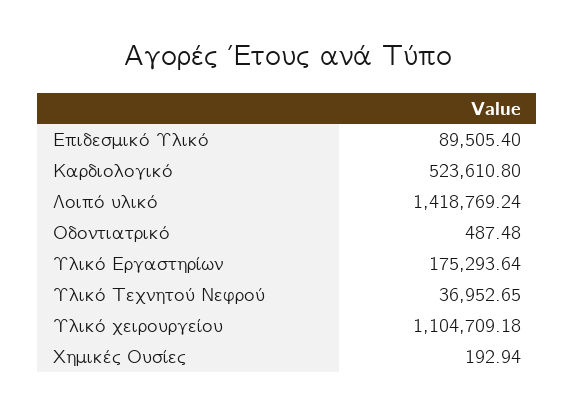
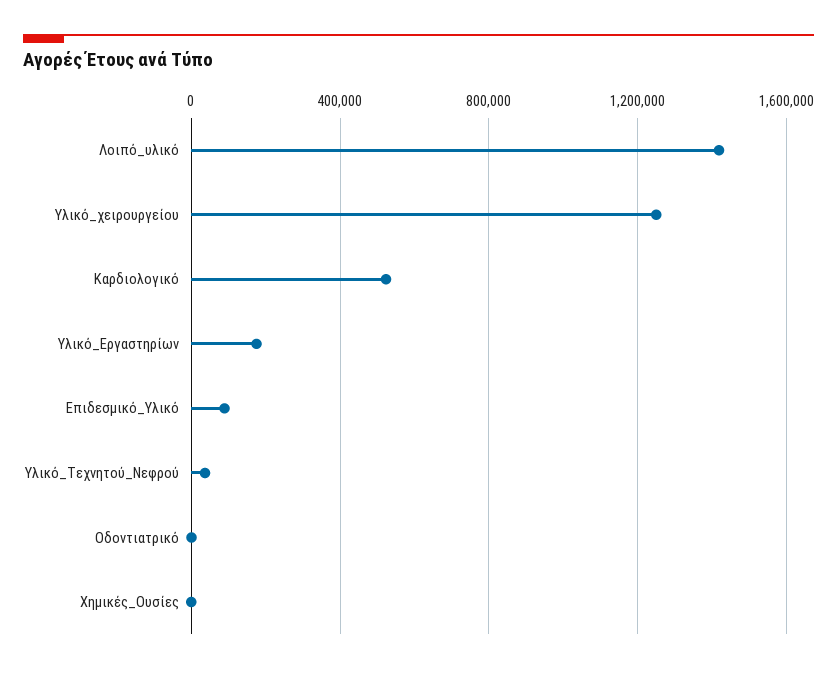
Υλικό χειρουργείου: 1104709.18 -> 1250000

